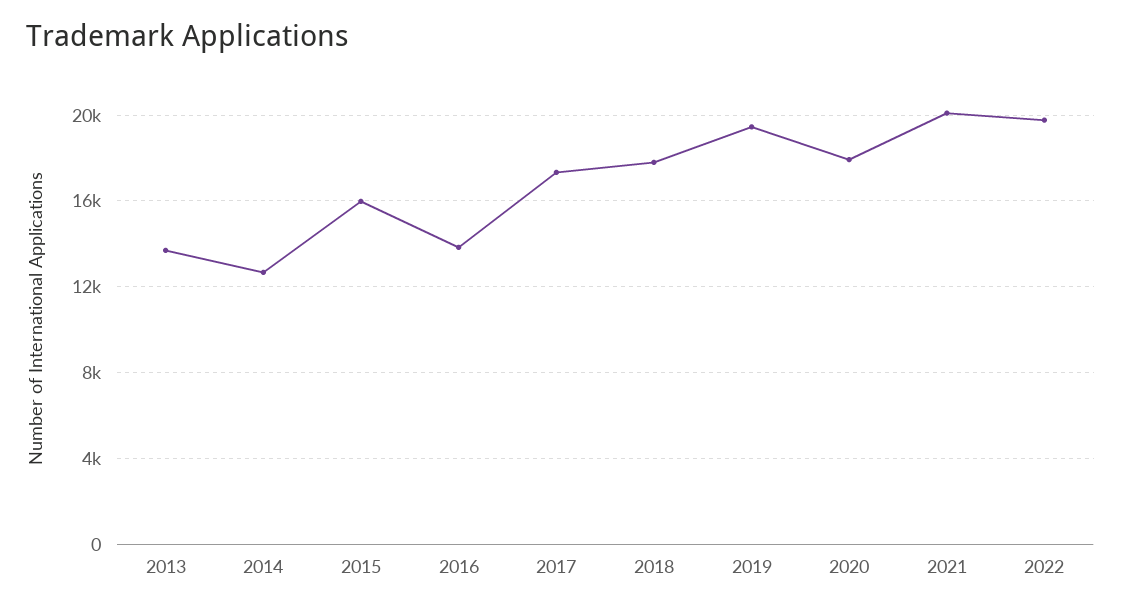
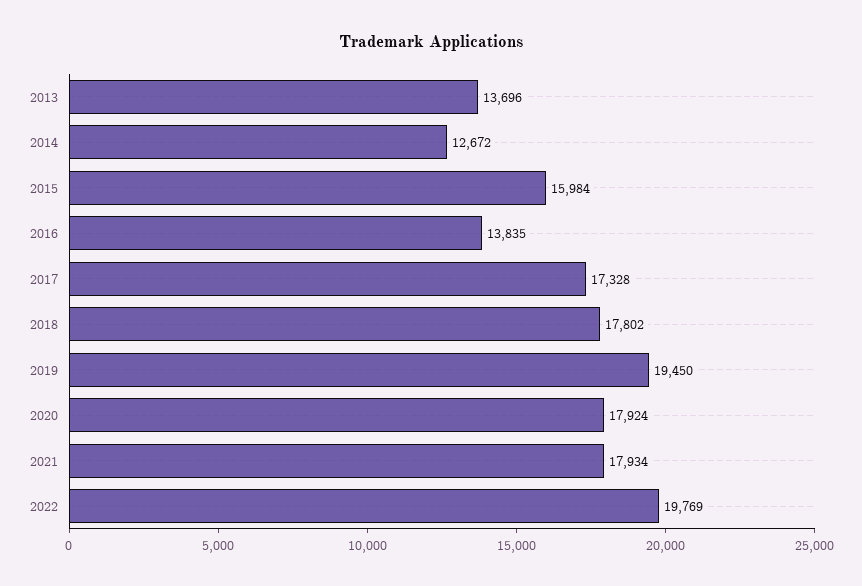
2021: 20000 -> 17934

